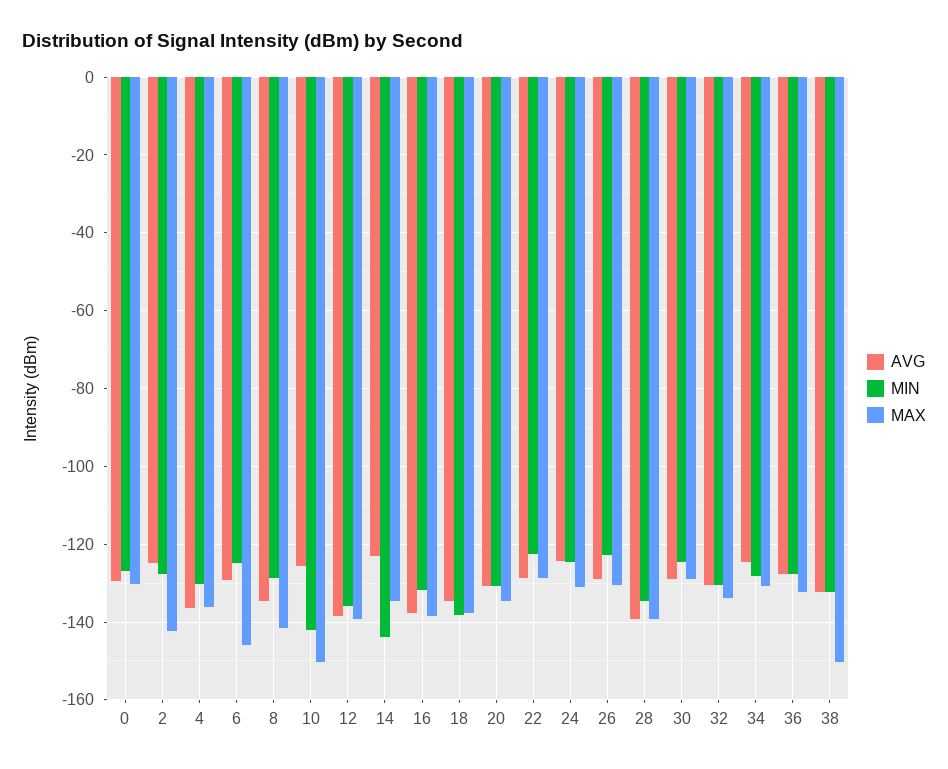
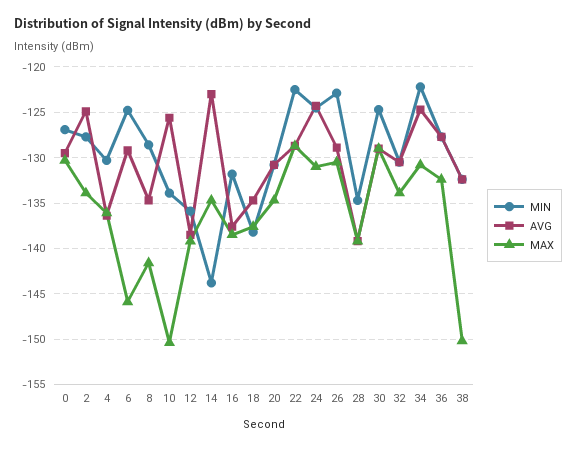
MAX, 2: -142 -> -134
MIN, 10: -142 -> -134
MIN, 34: -128 -> -122

